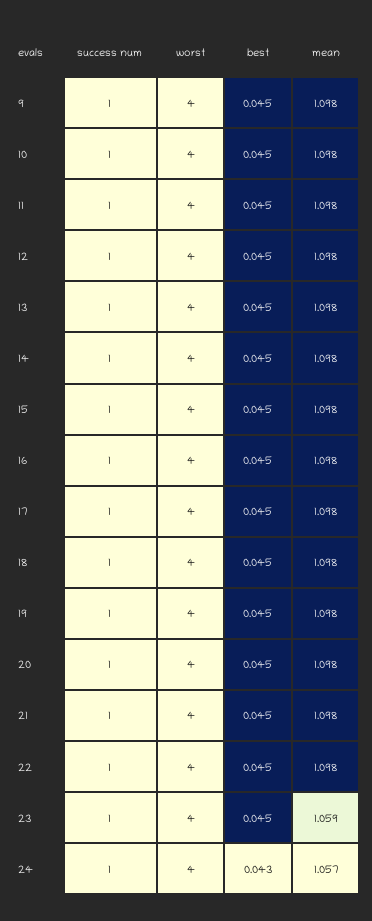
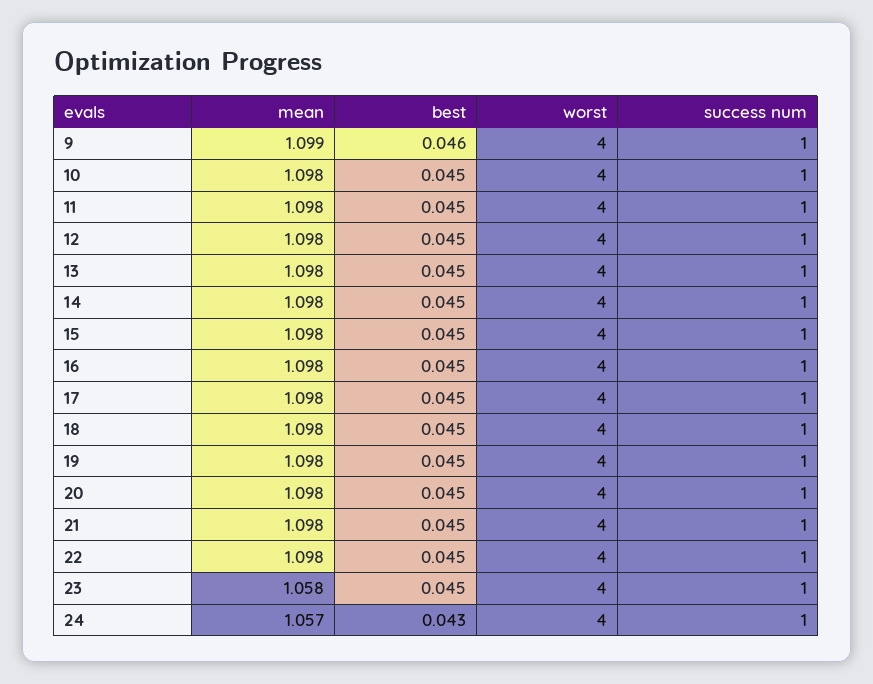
best, 9: 0.045 -> 0.046
mean, 9: 1.098 -> 1.099
mean, 23: 1.059 -> 1.058

